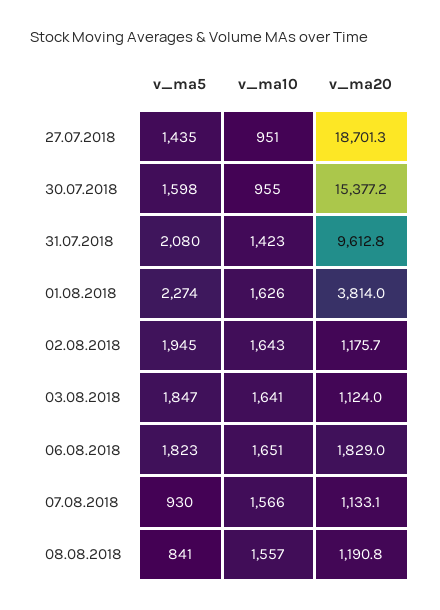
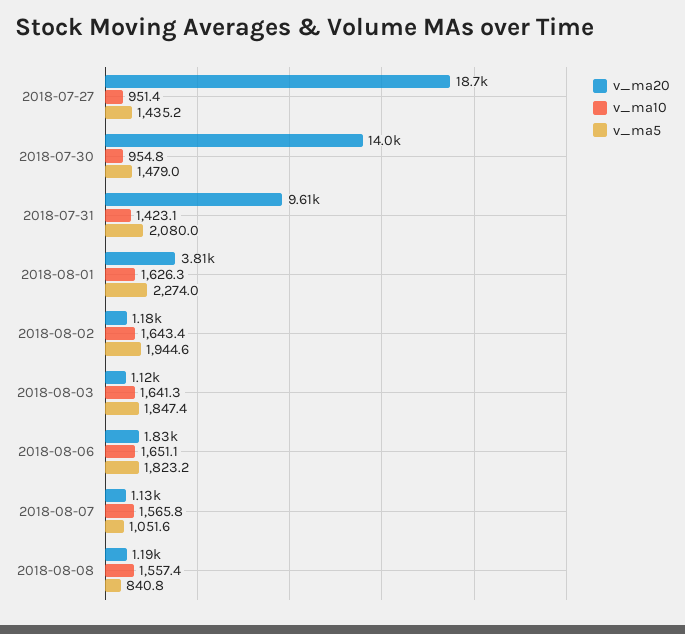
v_ma5, 30.07.2018: 1598 -> 1479
v_ma20, 30.07.2018: 15377.2 -> 14000
v_ma5, 07.08.2018: 930 -> 1051.6

